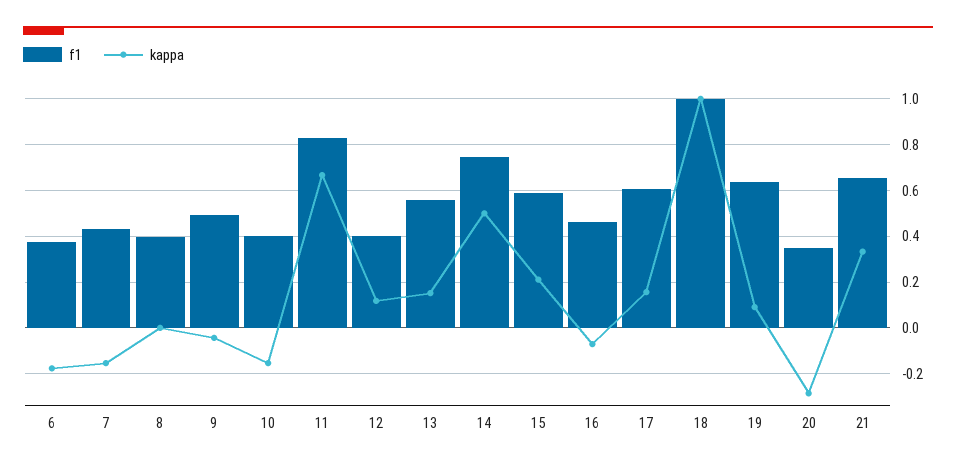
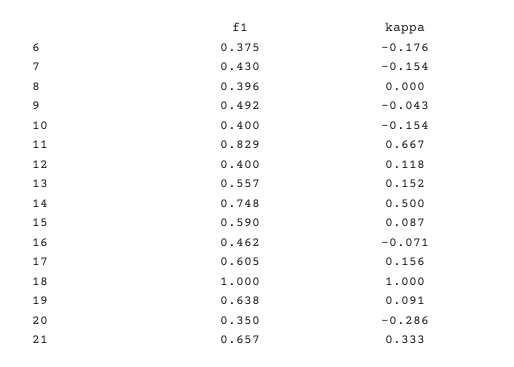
kappa, 15: 0.2 -> 0.087

